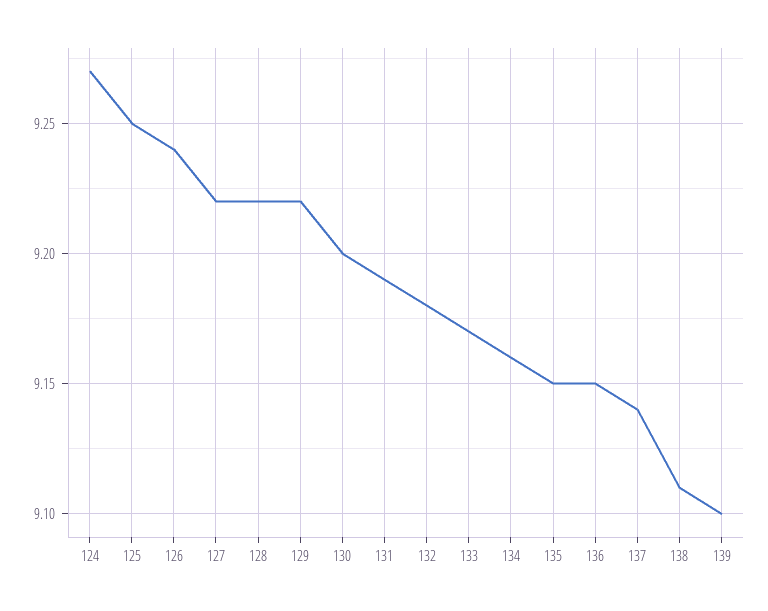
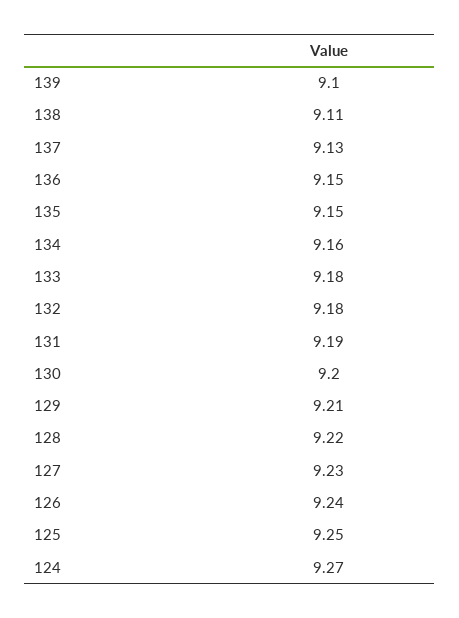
127: 9.22 -> 9.23
129: 9.22 -> 9.21
133: 9.17 -> 9.18
137: 9.14 -> 9.13

